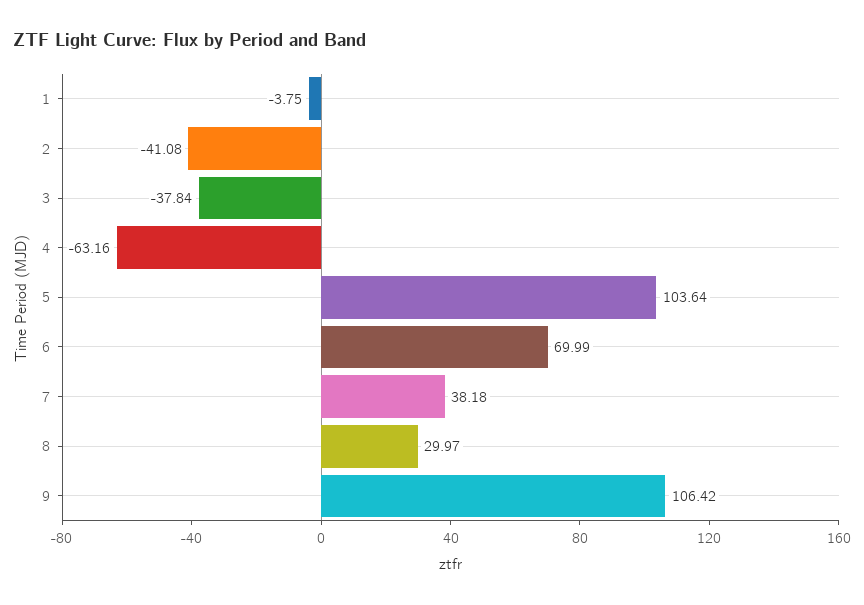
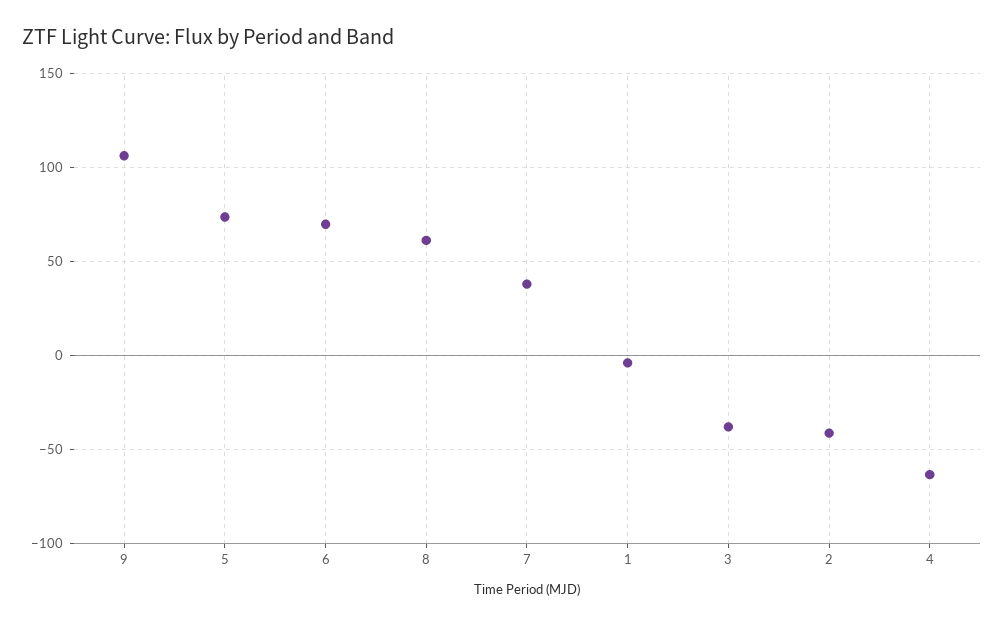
5: 103.64 -> 75
8: 29.97 -> 60

